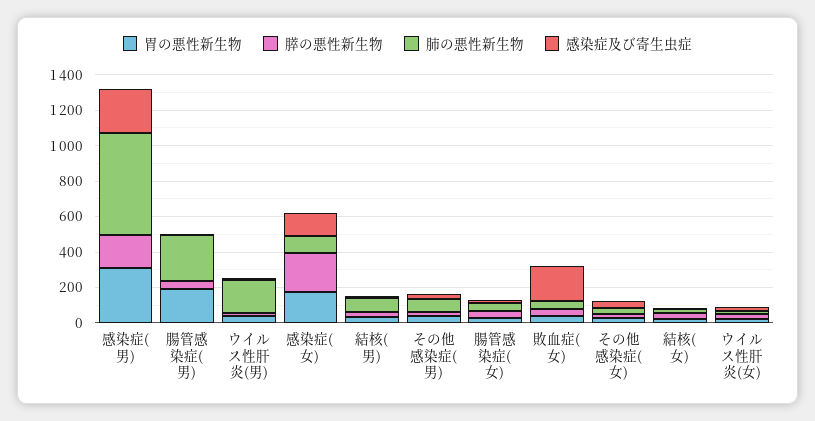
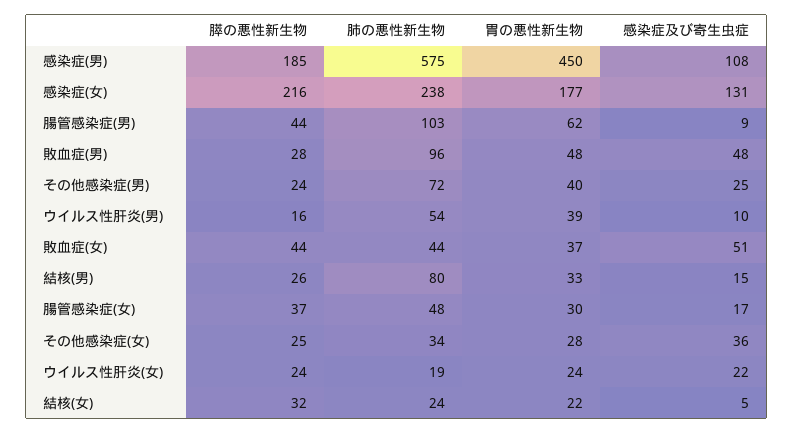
胃の悪性新生物, 感染症(男): 300 -> 450
感染症及び寄生虫症, 感染症(男): 250 -> 108
胃の悪性新生物, 腸管感染症(男): 200 -> 62
肺の悪性新生物, 腸管感染症(男): 250 -> 103
肺の悪性新生物, ウイルス性肝炎(男): 200 -> 54
肺の悪性新生物, 感染症(女): 100 -> 238
感染症及び寄生虫症, 敗血症(女): 200 -> 51
膵の悪性新生物, 敗血症(男): none -> 28
肺の悪性新生物, 敗血症(男): none -> 96
胃の悪性新生物, 敗血症(男): none -> 48
感染症及び寄生虫症, 敗血症(男): none -> 48

